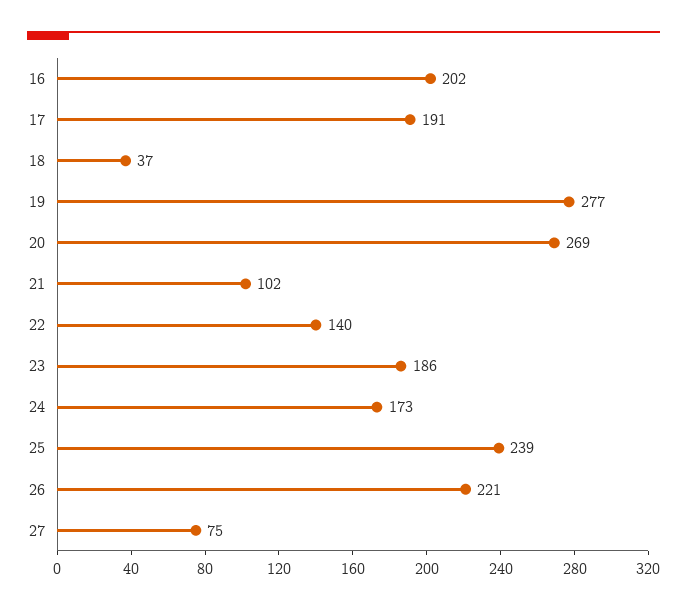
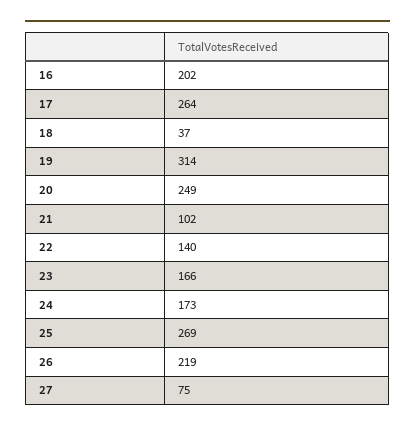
17: 191 -> 264
19: 277 -> 314
20: 269 -> 249
23: 186 -> 166
25: 239 -> 269
26: 221 -> 219

